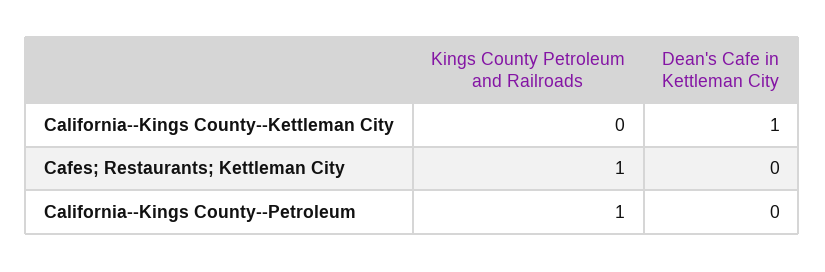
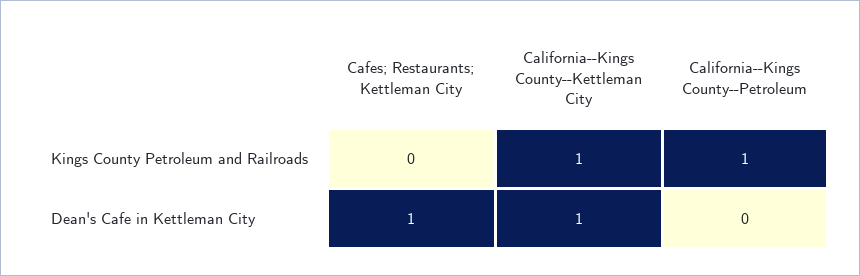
Kings County Petroleum and Railroads, California--Kings County--Kettleman City: 0 -> 1
Kings County Petroleum and Railroads, Cafes; Restaurants; Kettleman City: 1 -> 0
Dean's Cafe in Kettleman City, Cafes; Restaurants; Kettleman City: 0 -> 1

